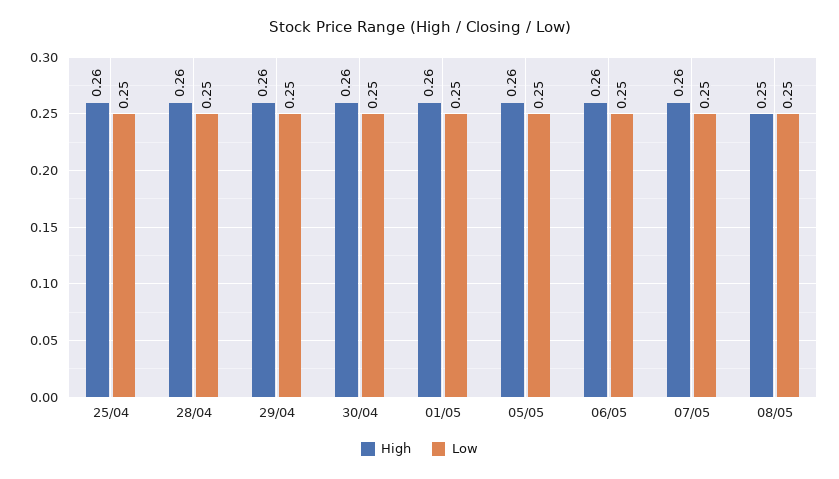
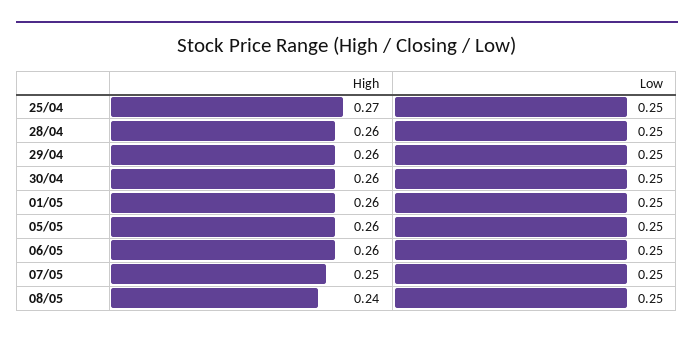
High, 25/04: 0.26 -> 0.27
High, 07/05: 0.26 -> 0.25
High, 08/05: 0.25 -> 0.24

